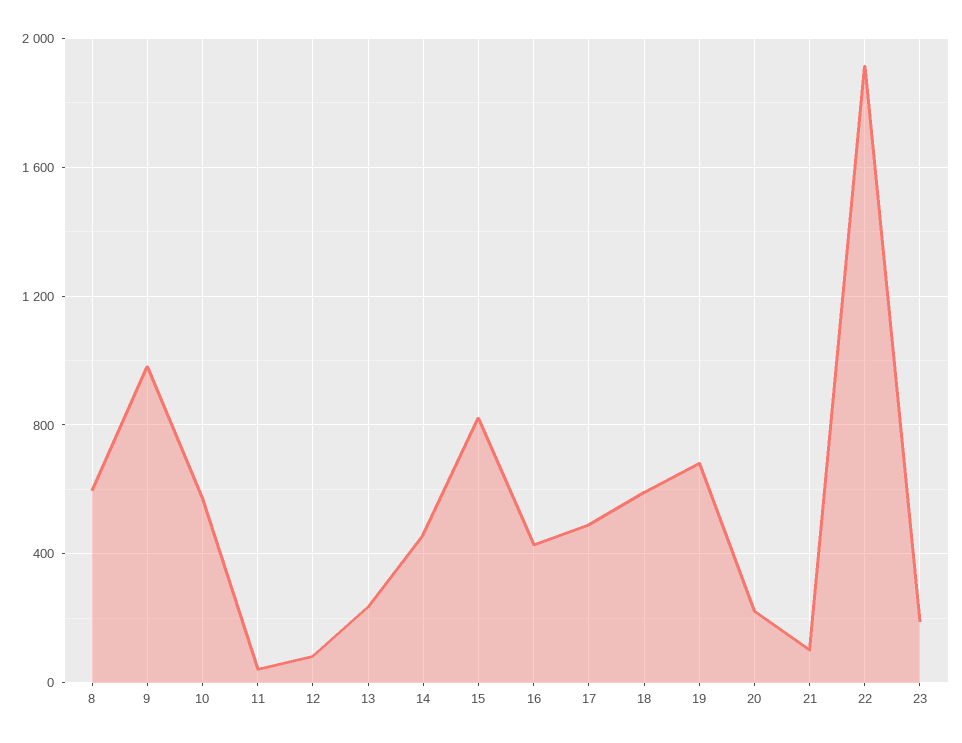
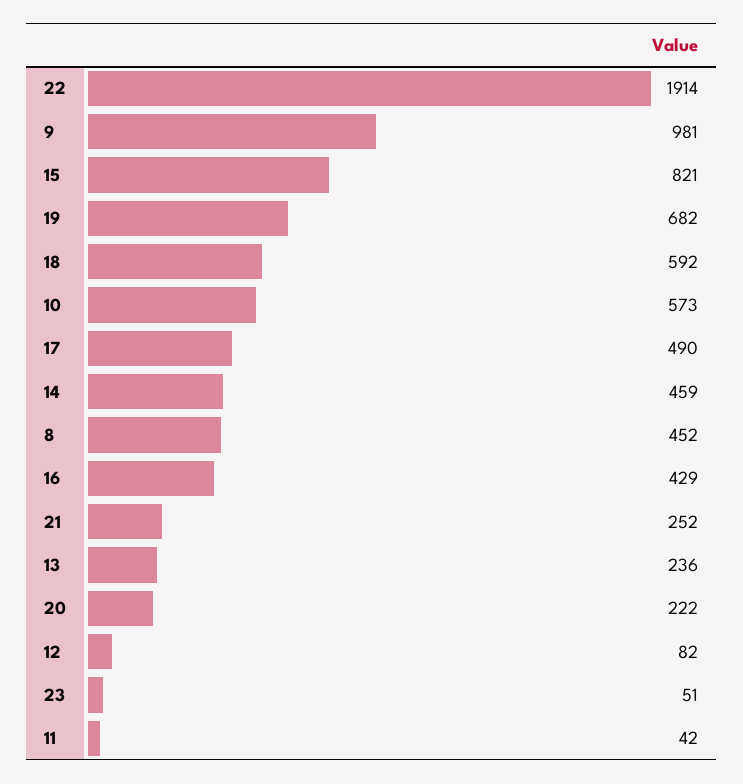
8: 600 -> 452
21: 100 -> 252
23: 200 -> 51

